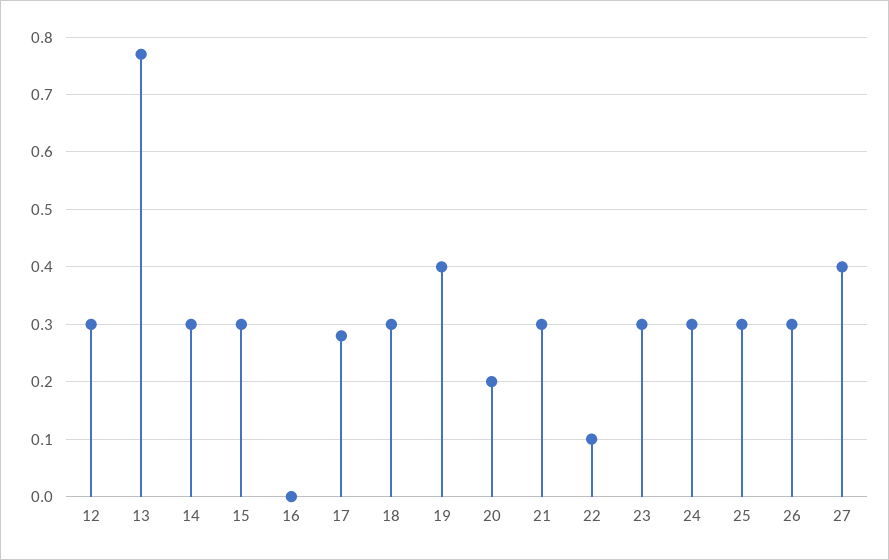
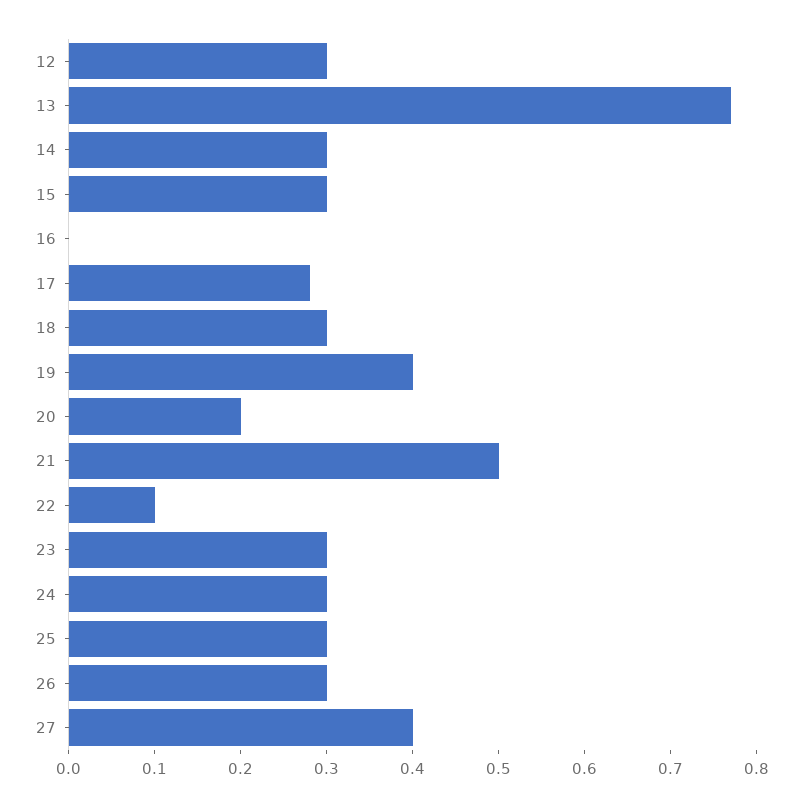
21: 0.3 -> 0.5

